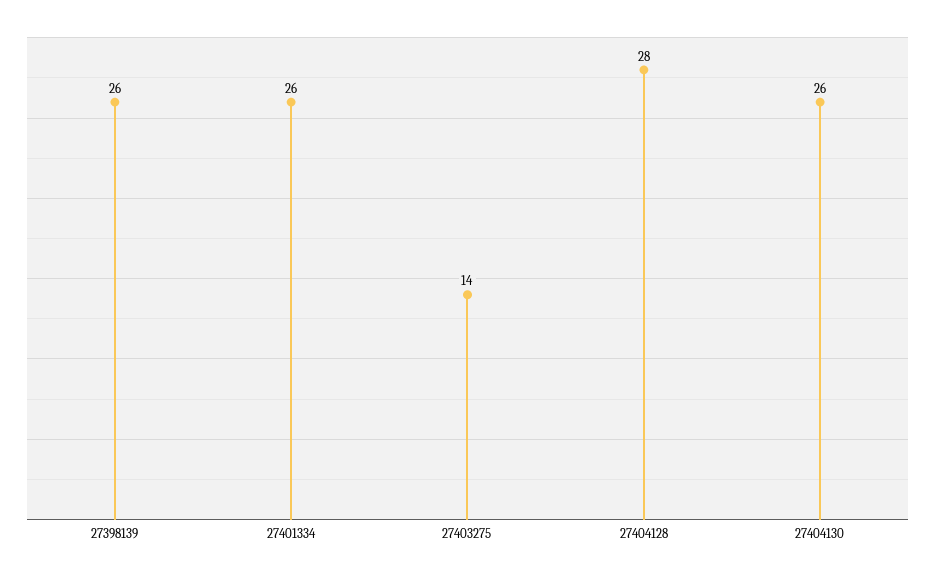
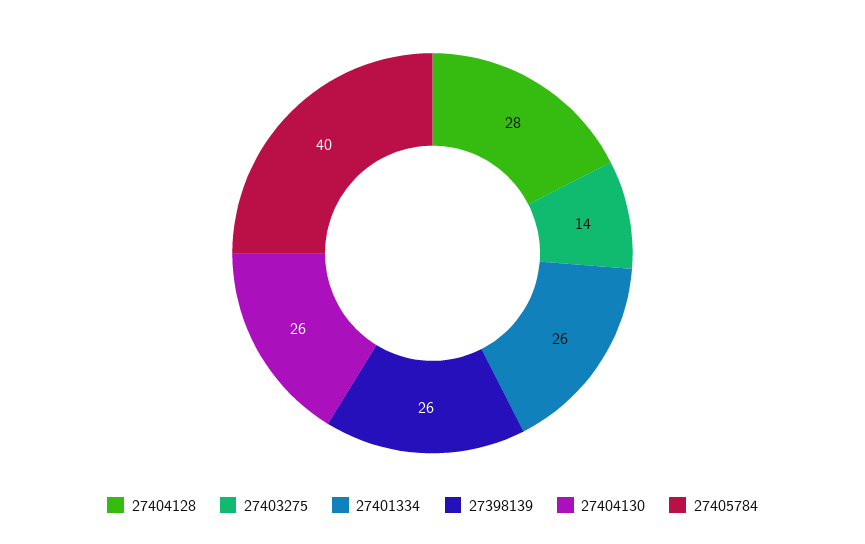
27405784: none -> 40

